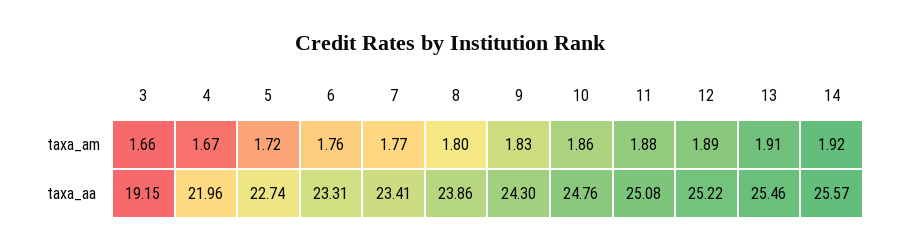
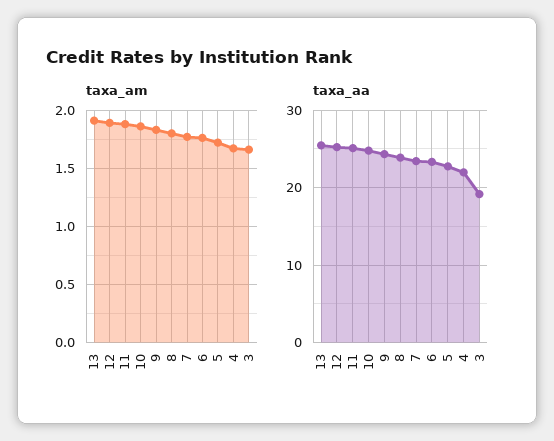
taxa_am, 14: 1.92 -> none
taxa_aa, 14: 25.57 -> none

